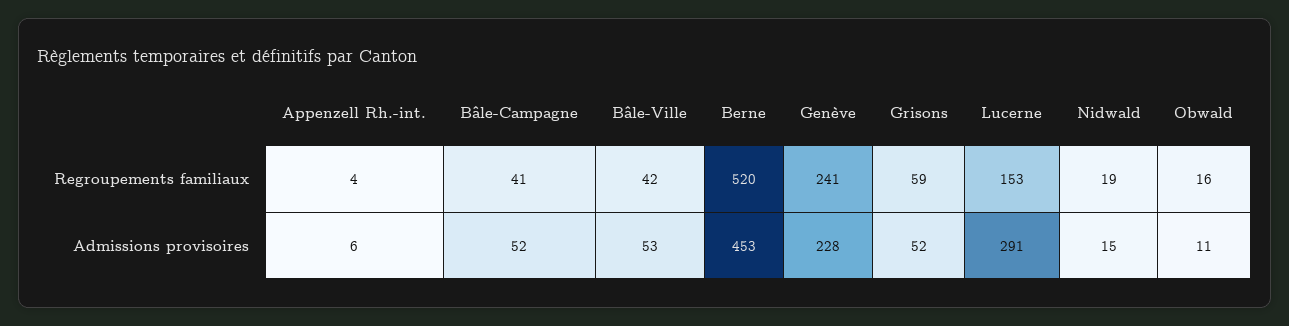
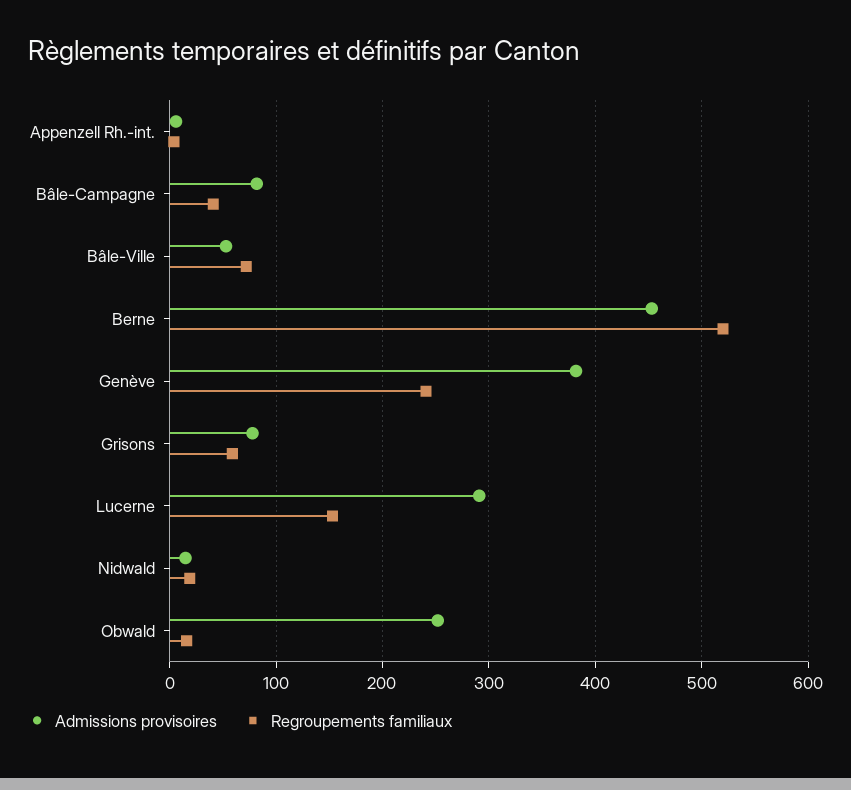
Regroupements familiaux, Bâle-Ville: 42 -> 70
Admissions provisoires, Bâle-Campagne: 52 -> 80
Admissions provisoires, Genève: 228 -> 380
Admissions provisoires, Grisons: 52 -> 80
Admissions provisoires, Obwald: 11 -> 250

